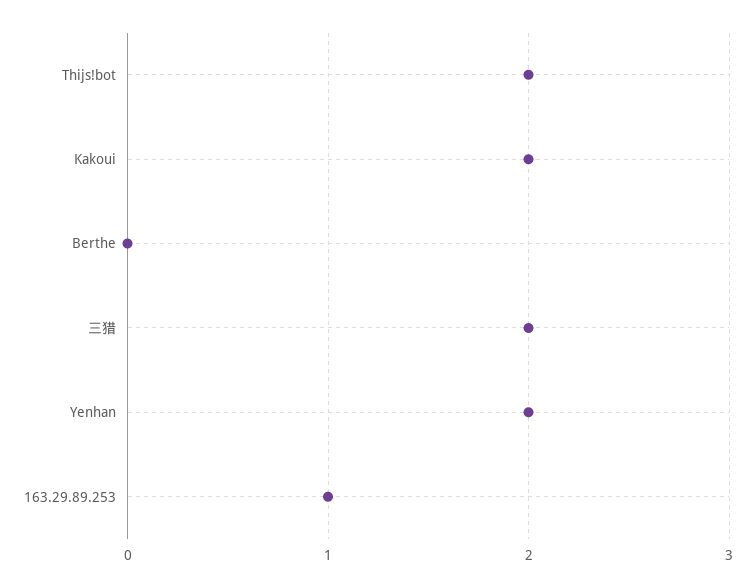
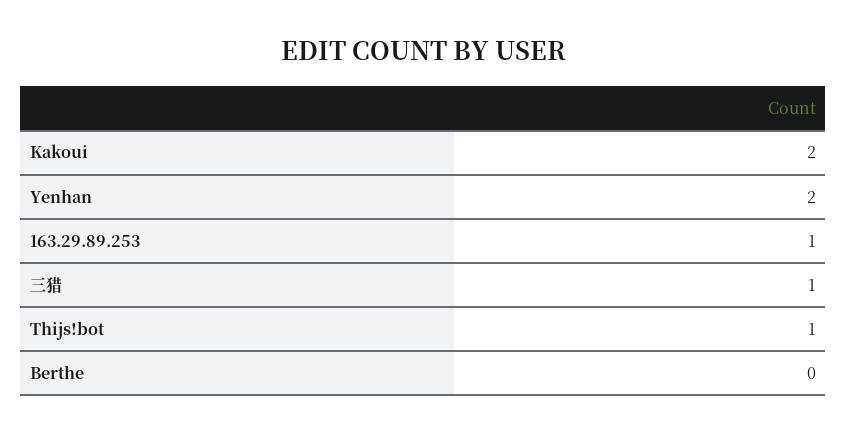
Thijs!bot: 2 -> 1
三猎: 2 -> 1

